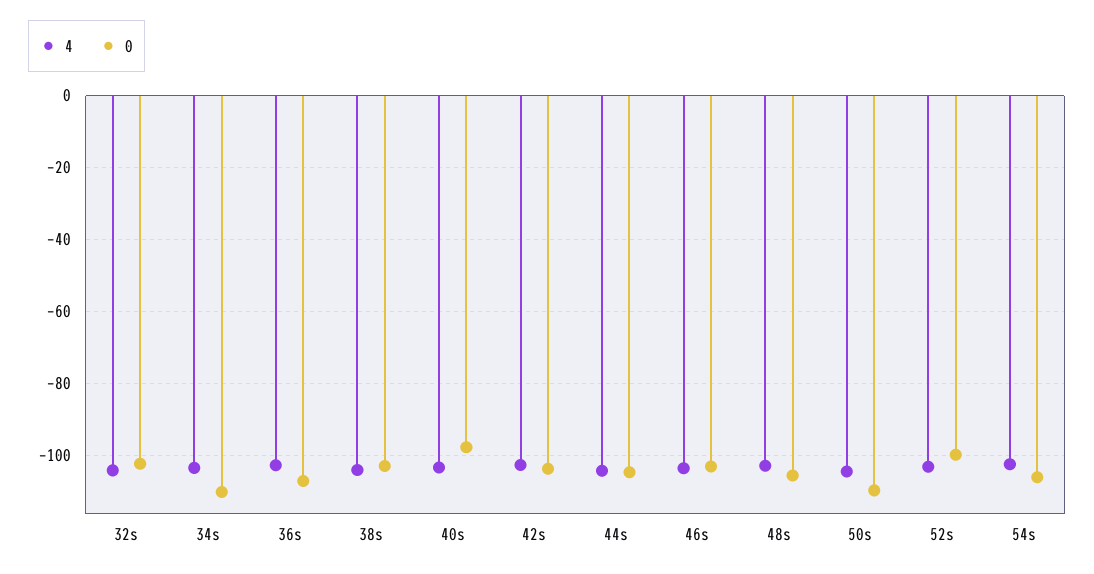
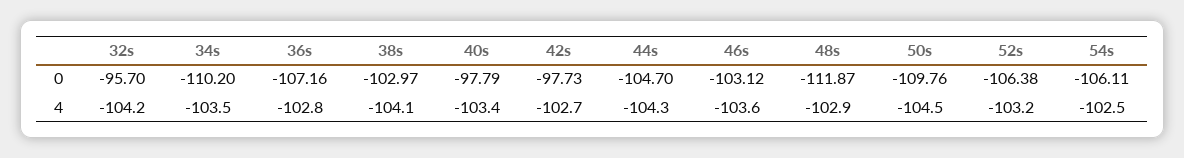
0, 32s: -102 -> -95.7
0, 42s: -104 -> -97.73
0, 48s: -106 -> -111.87
0, 52s: -100 -> -106.38

